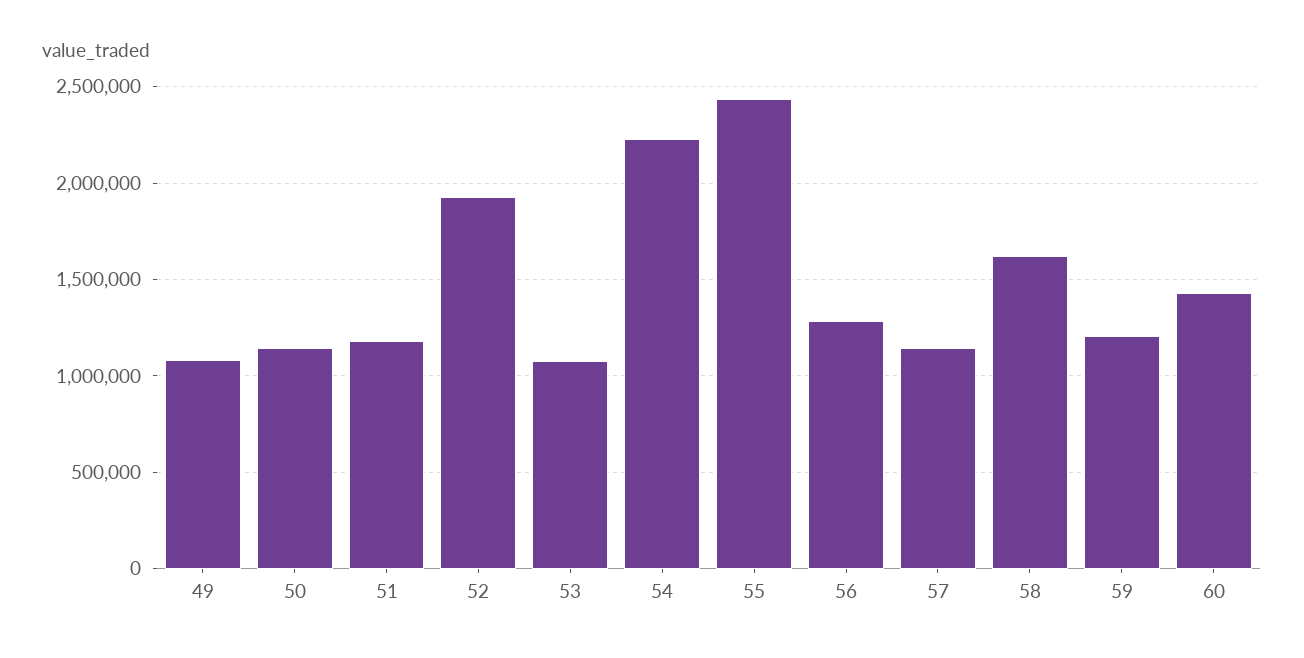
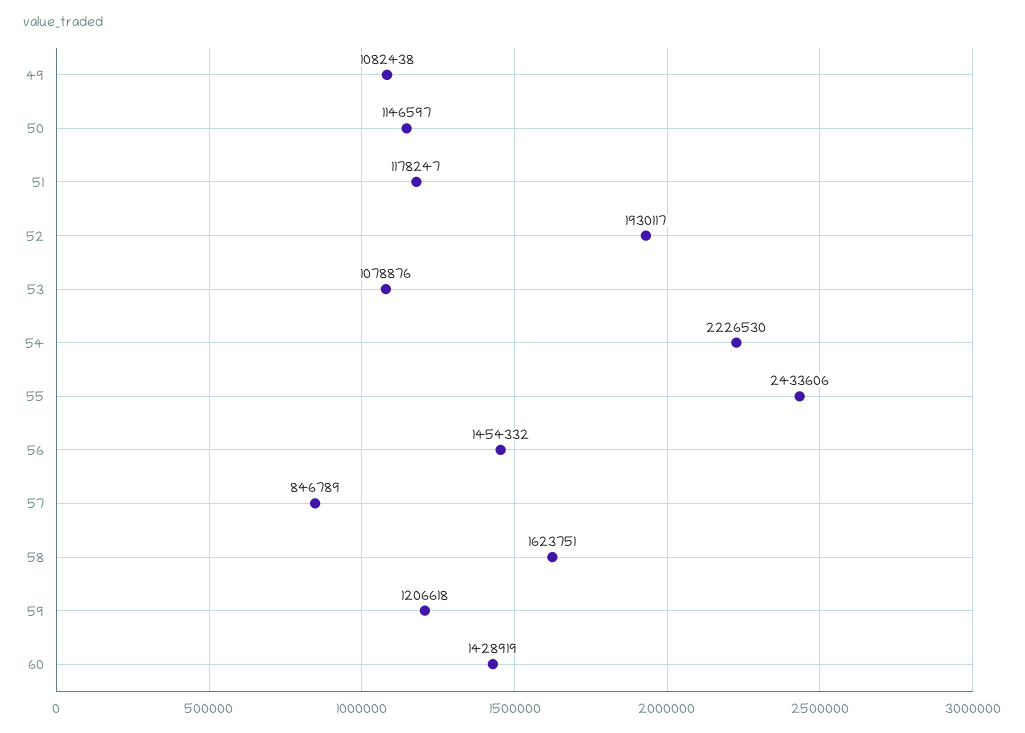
56: 1300000 -> 1454332
57: 1150000 -> 846789

